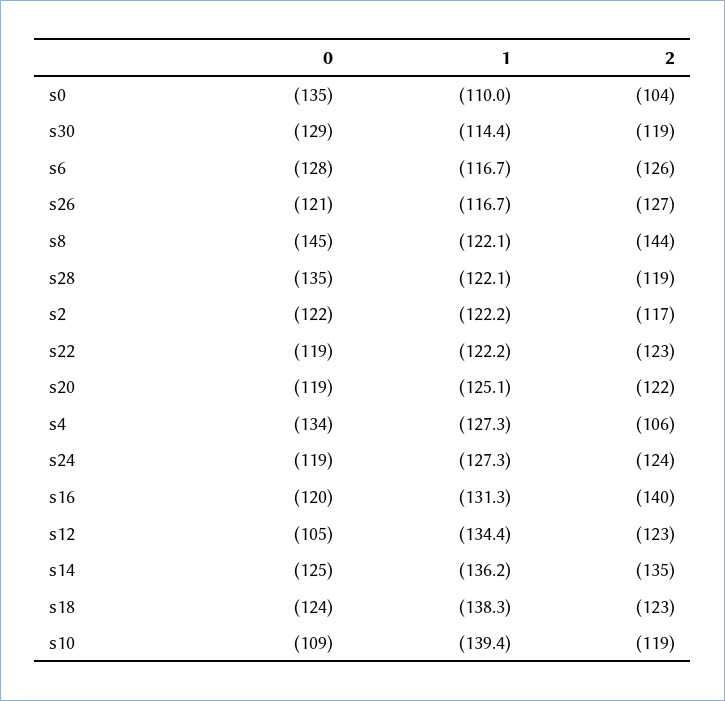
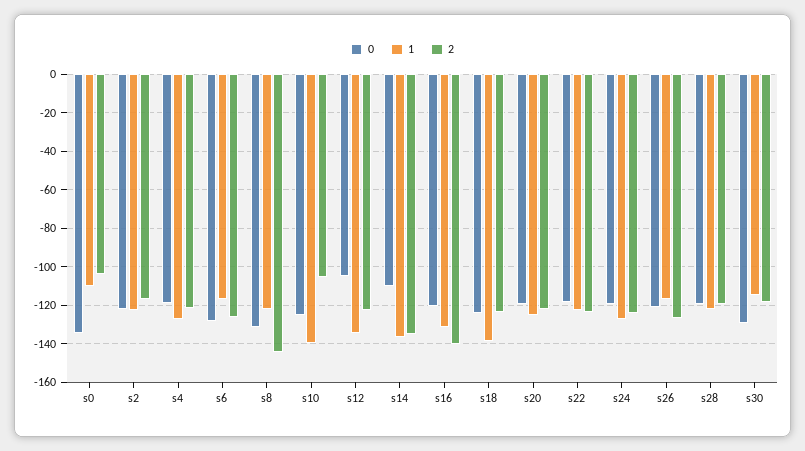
0, s8: -145 -> -130
0, s28: -135 -> -120
0, s4: -134 -> -120
2, s4: -106 -> -120
0, s14: -125 -> -110
0, s10: -109 -> -125
2, s10: -119 -> -105

